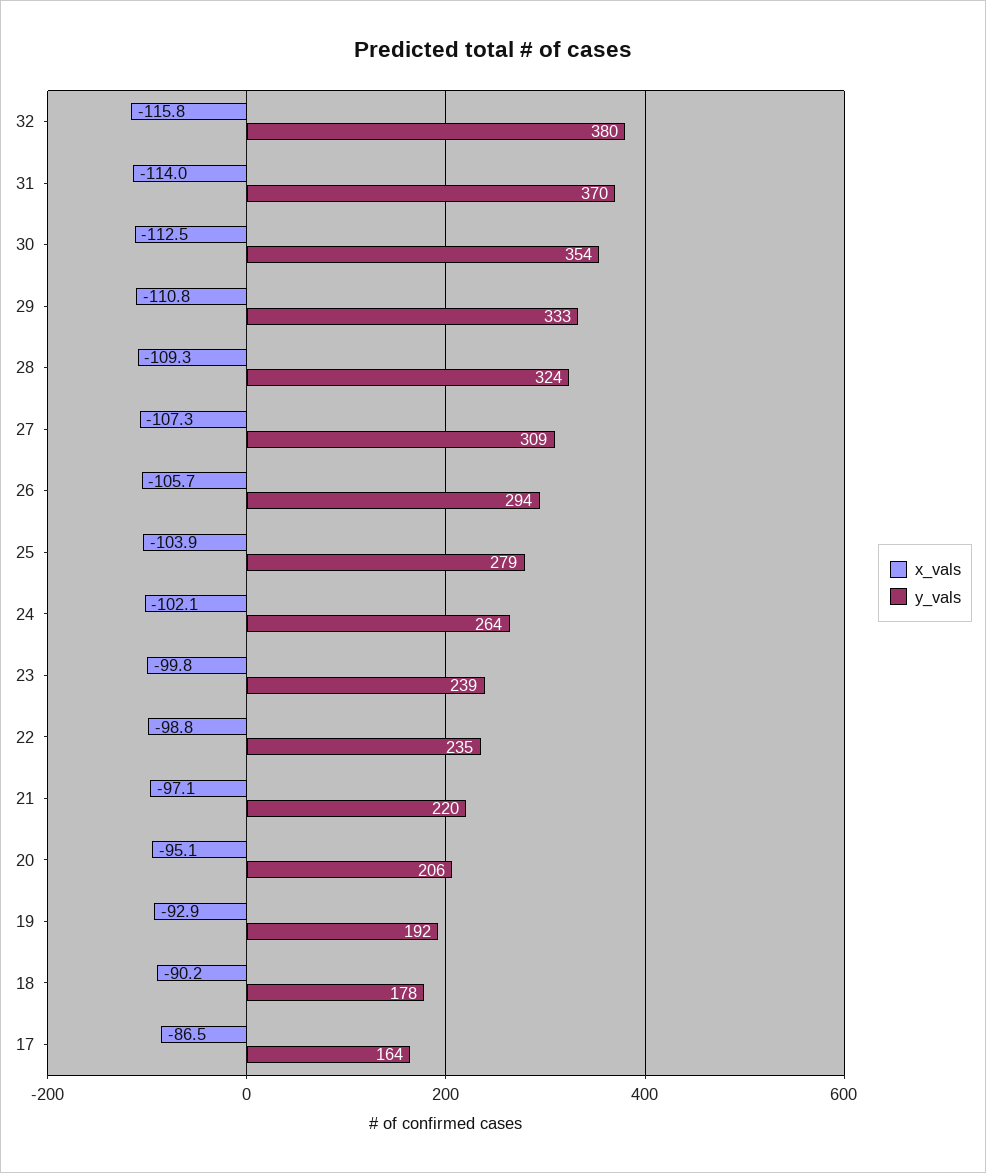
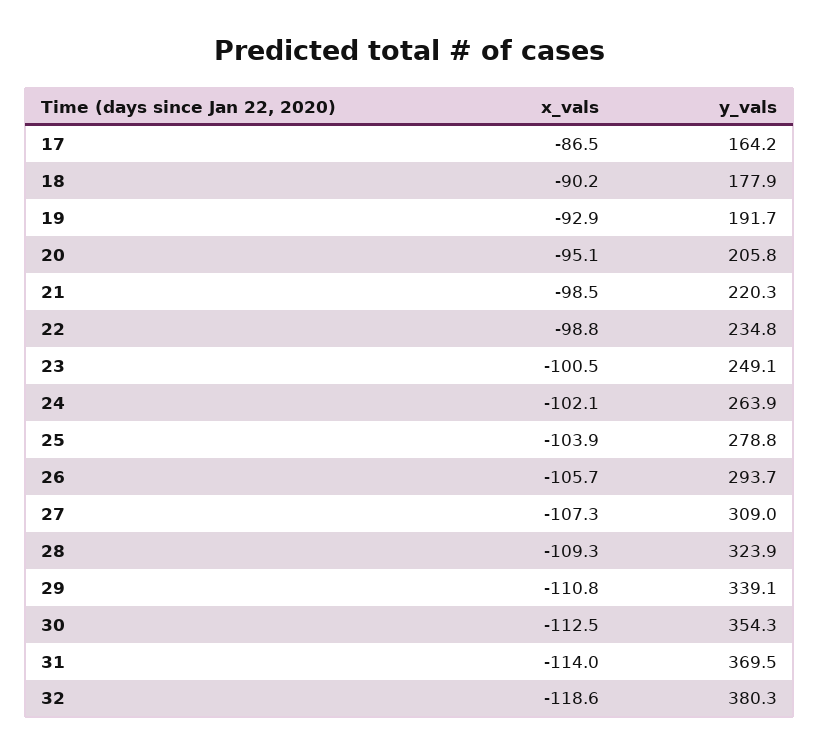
x_vals, 32: -115.8 -> -118.6
y_vals, 29: 333 -> 339.1
x_vals, 23: -99.8 -> -100.5
y_vals, 23: 239 -> 249.1
x_vals, 21: -97.1 -> -98.5

